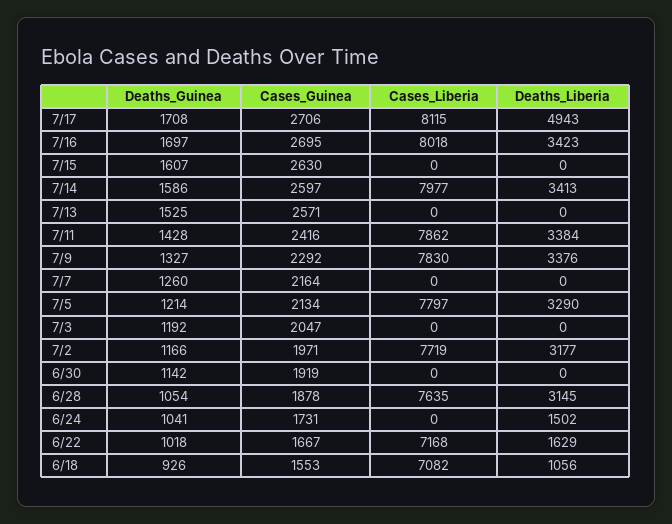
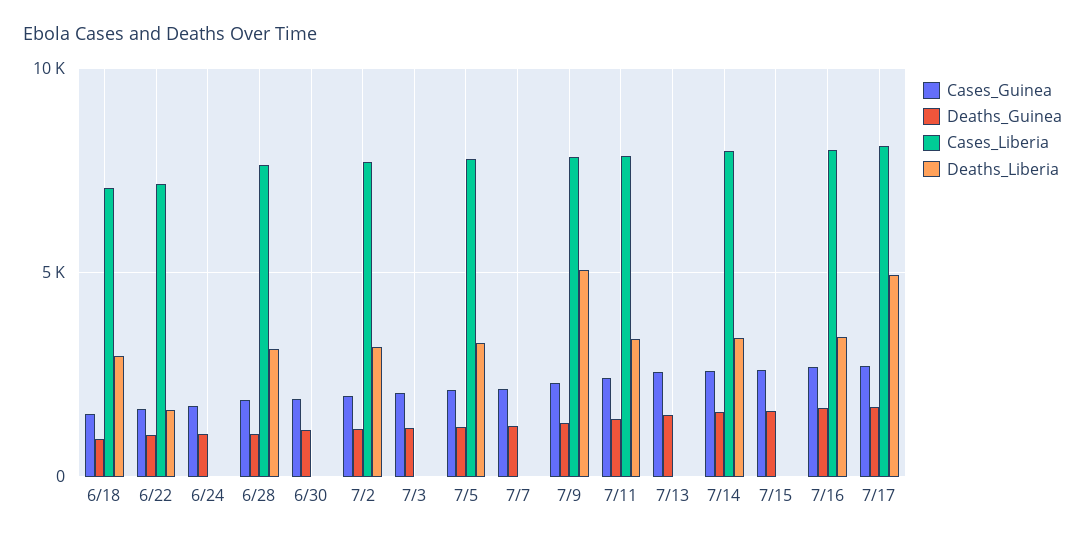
Deaths_Liberia, 7/9: 3376 -> 5000
Deaths_Liberia, 6/24: 1502 -> 0
Deaths_Liberia, 6/18: 1056 -> 3000

